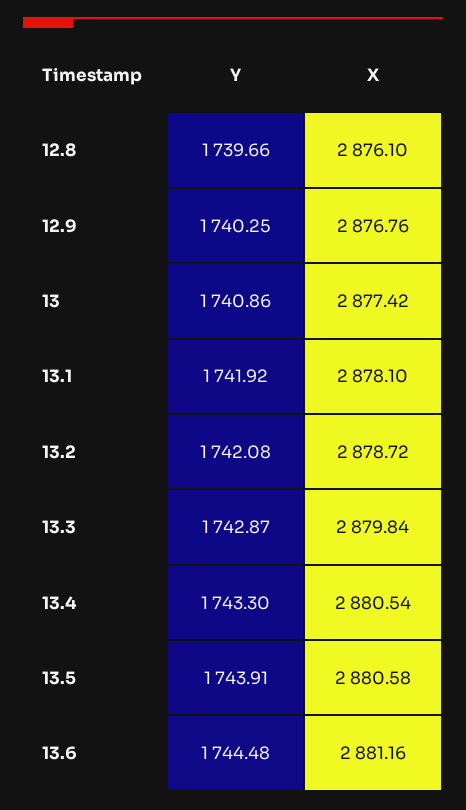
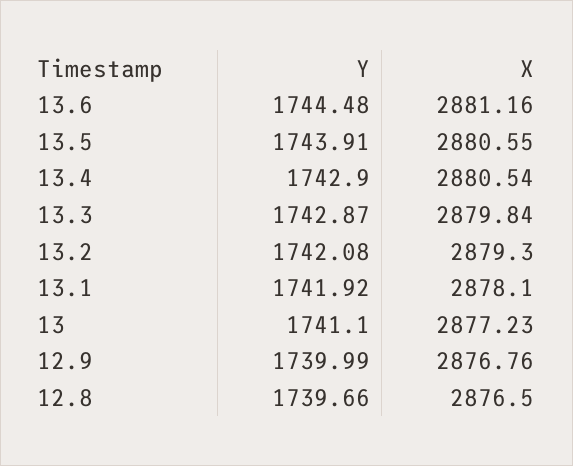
X, 12.8: 2876.1 -> 2876.5
Y, 12.9: 1740.25 -> 1739.99
Y, 13: 1740.86 -> 1741.1
X, 13: 2877.42 -> 2877.23
X, 13.2: 2878.72 -> 2879.3
Y, 13.4: 1743.3 -> 1742.9
X, 13.5: 2880.58 -> 2880.55

